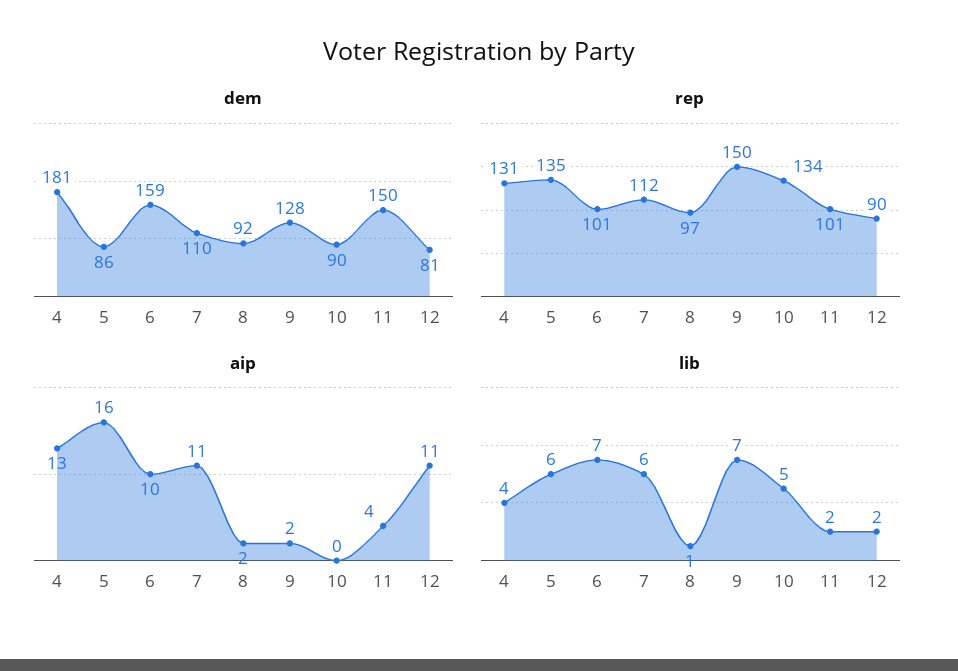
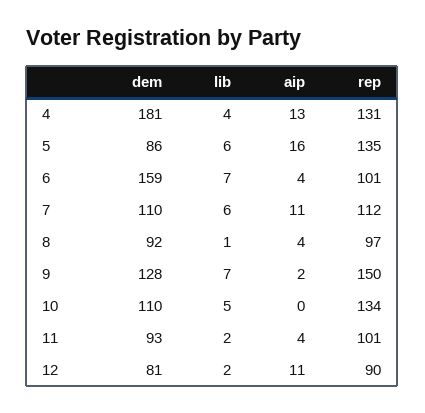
dem, 10: 90 -> 110
dem, 11: 150 -> 93
aip, 6: 10 -> 4
aip, 8: 2 -> 4

